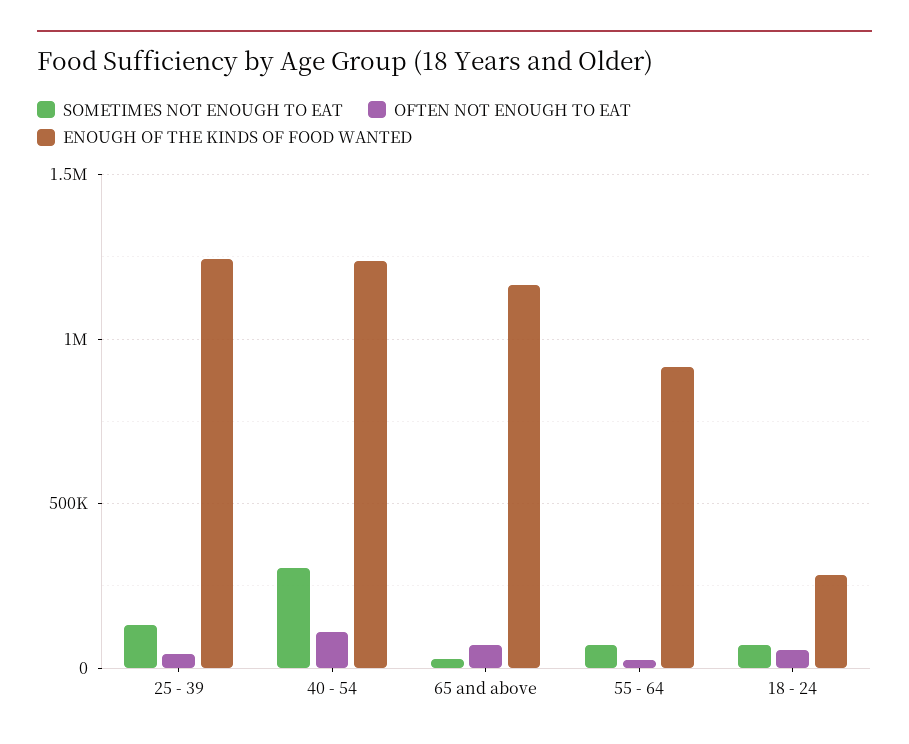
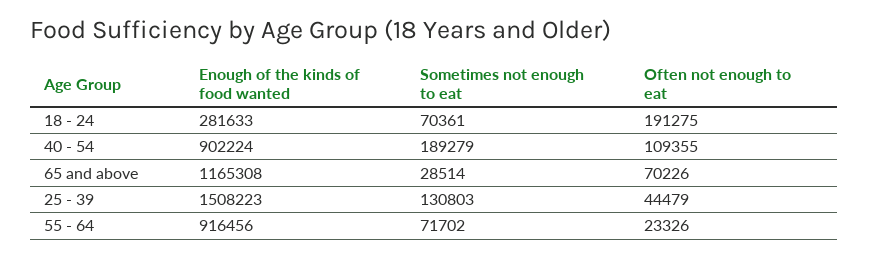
ENOUGH OF THE KINDS OF FOOD WANTED, 25 - 39: 1250000 -> 1508223
SOMETIMES NOT ENOUGH TO EAT, 40 - 54: 300000 -> 189279
ENOUGH OF THE KINDS OF FOOD WANTED, 40 - 54: 1250000 -> 902224
OFTEN NOT ENOUGH TO EAT, 18 - 24: 50000 -> 191275

